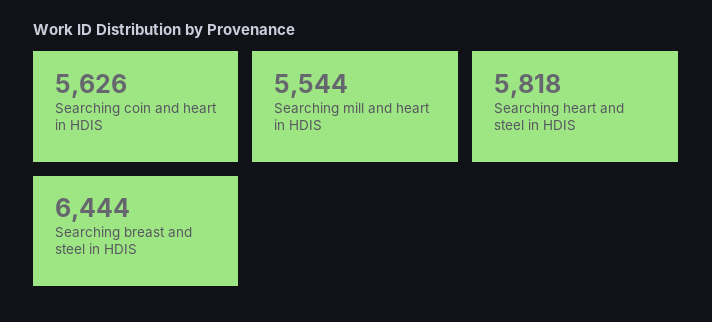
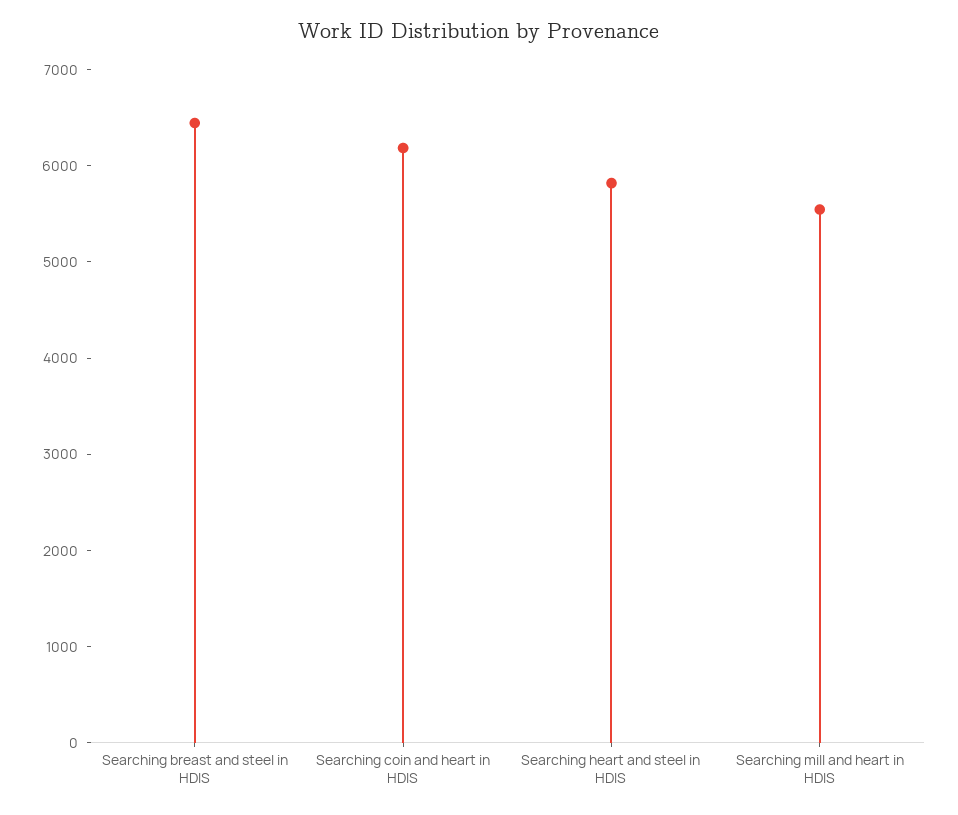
Searching coin and heart in HDIS: 5626 -> 6200

